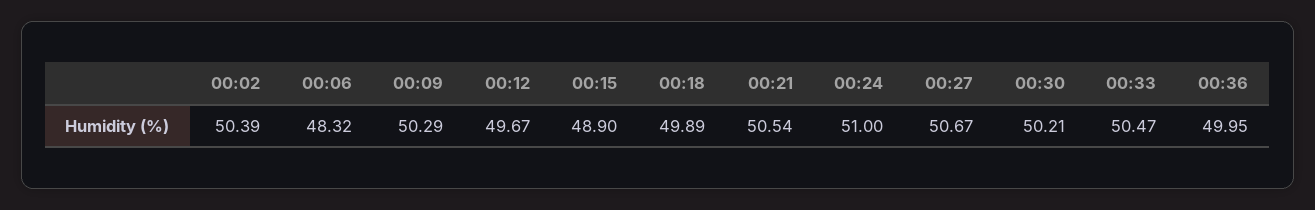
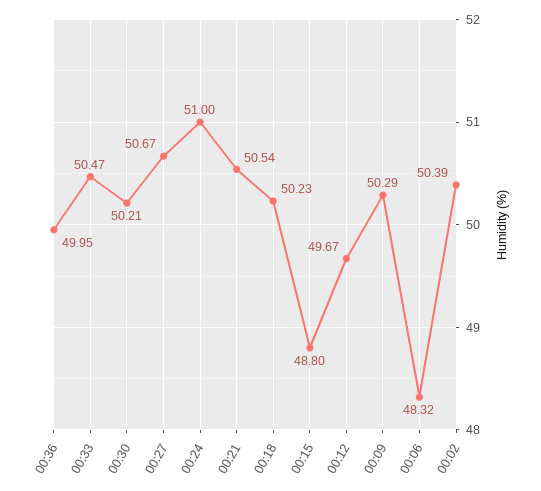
00:15: 48.9 -> 48.8
00:18: 49.89 -> 50.23

